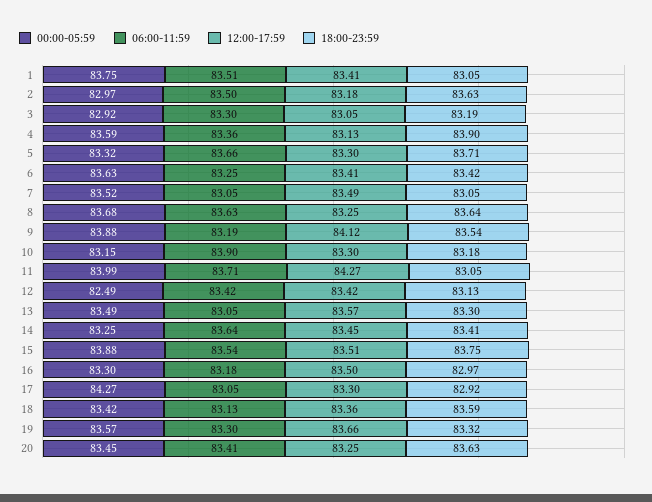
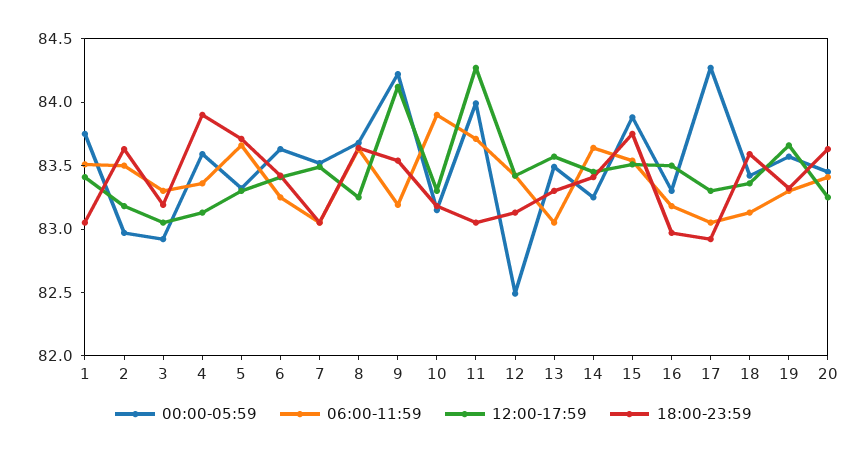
00:00-05:59, 9: 83.88 -> 84.2

